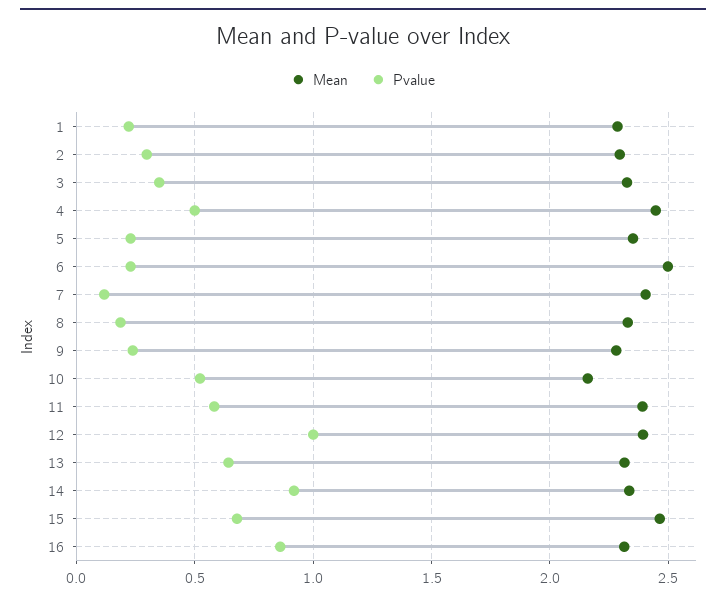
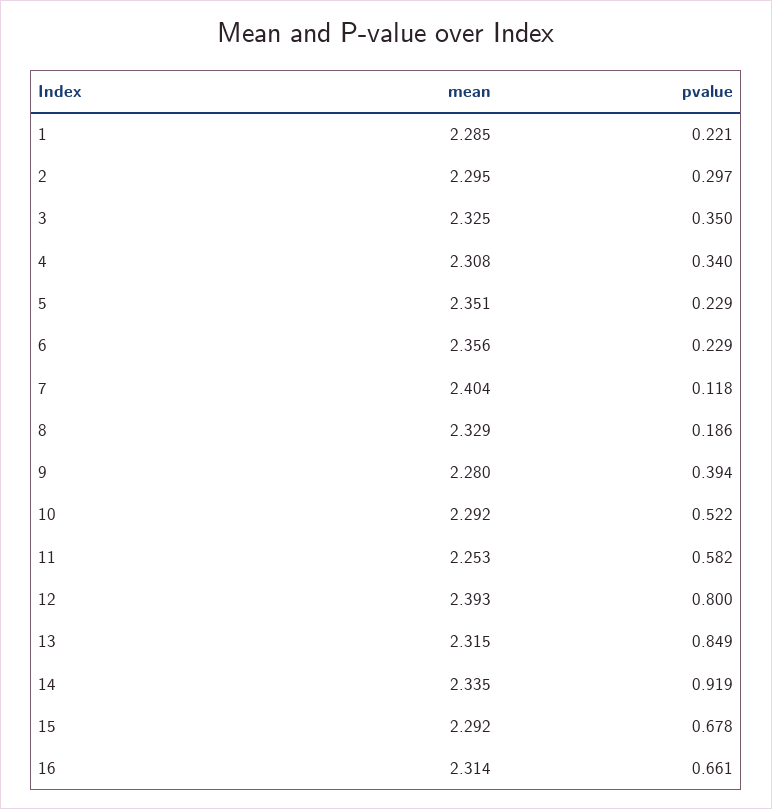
Mean, 4: 2.45 -> 2.308
Pvalue, 4: 0.5 -> 0.34
Mean, 6: 2.5 -> 2.356
Pvalue, 9: 0.25 -> 0.394
Mean, 10: 2.15 -> 2.292
Mean, 11: 2.4 -> 2.253
Pvalue, 12: 1 -> 0.8
Pvalue, 13: 0.65 -> 0.849
Mean, 15: 2.45 -> 2.292
Pvalue, 16: 0.85 -> 0.661

